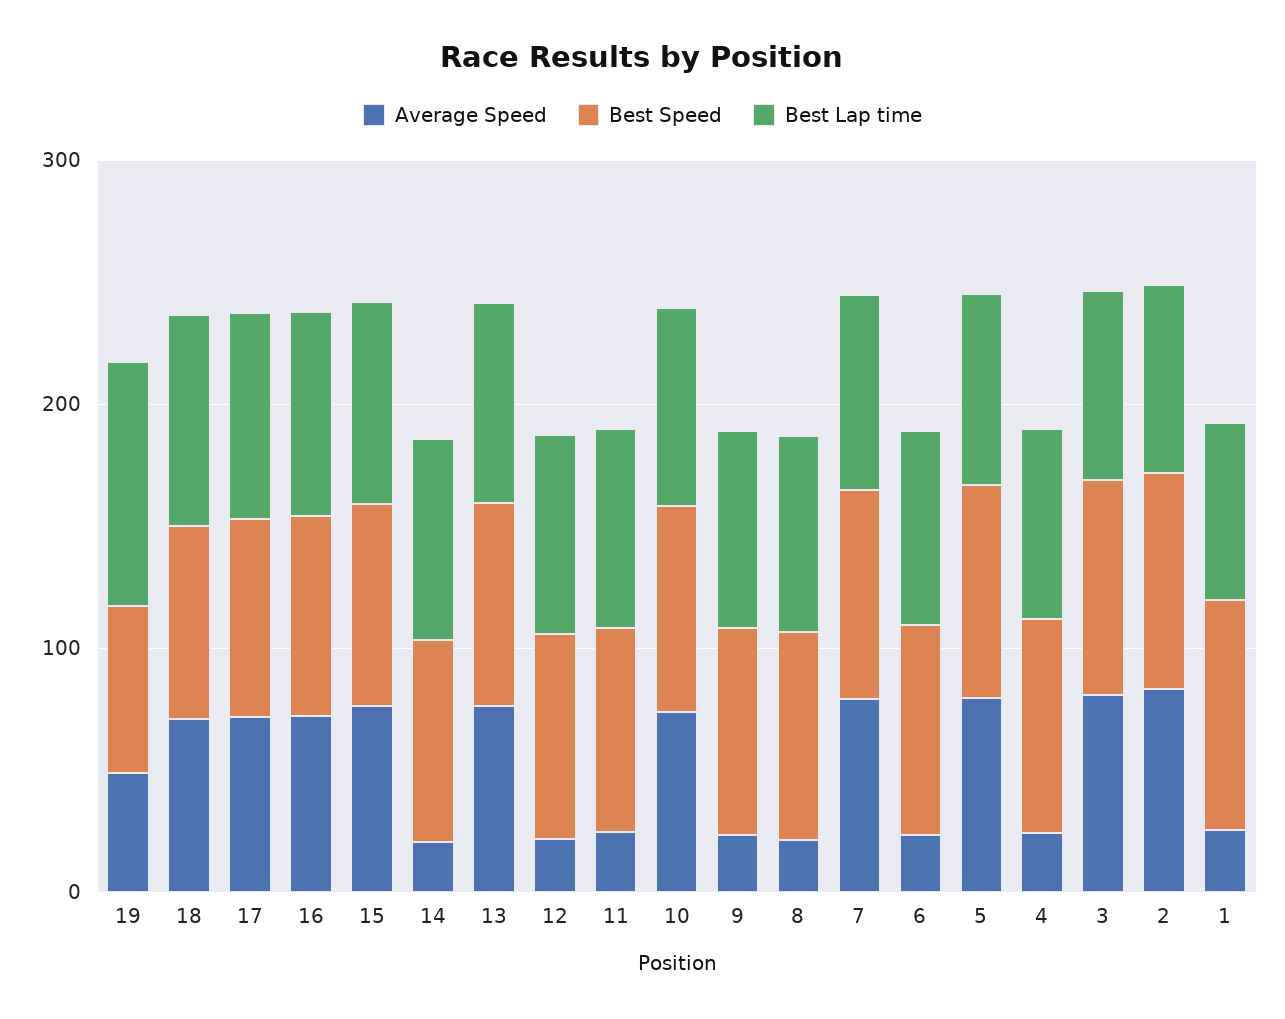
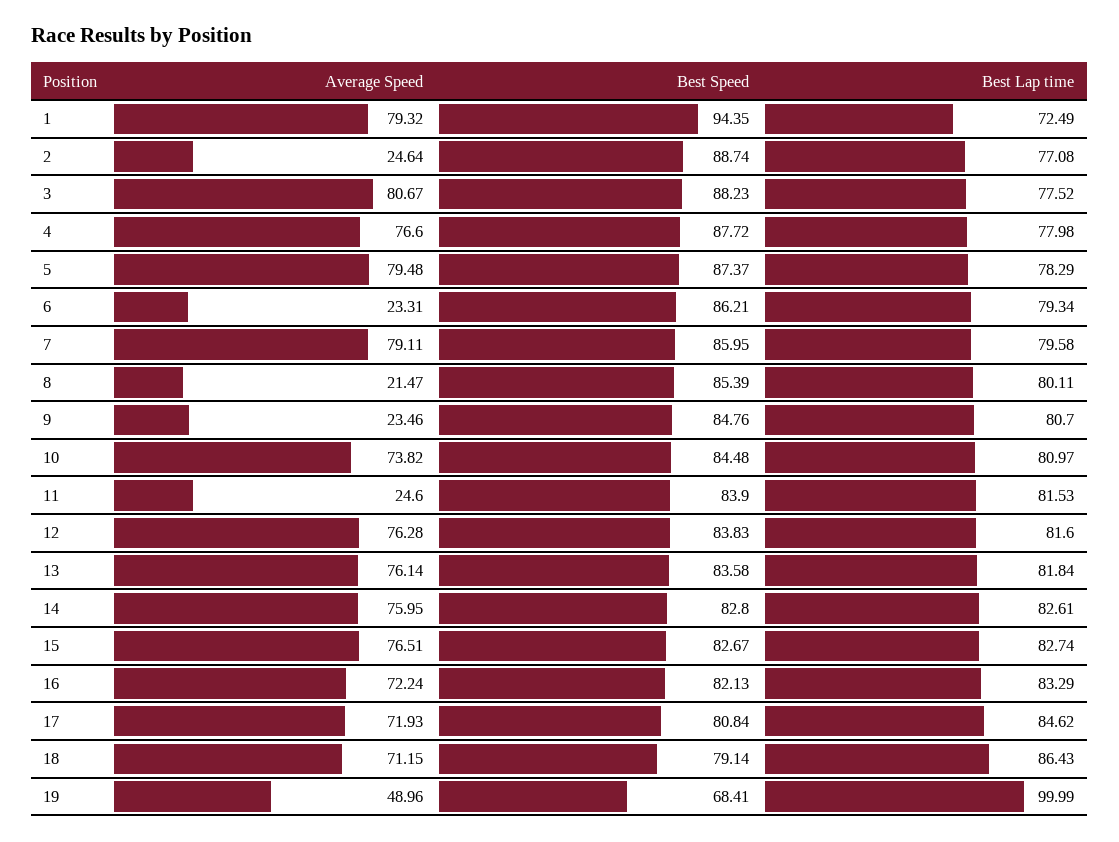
Average Speed, 14: 20 -> 75.95
Average Speed, 12: 20 -> 76.28
Average Speed, 4: 20 -> 76.6
Average Speed, 2: 80 -> 24.64
Average Speed, 1: 20 -> 79.32

